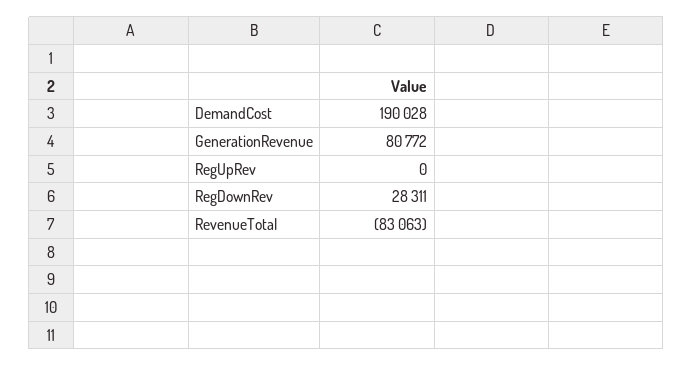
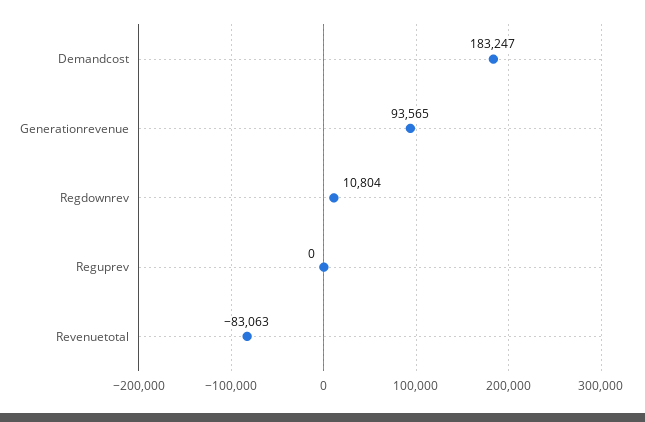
DemandCost: 190028 -> 183247
GenerationRevenue: 80772 -> 93565
RegDownRev: 28311 -> 10804

